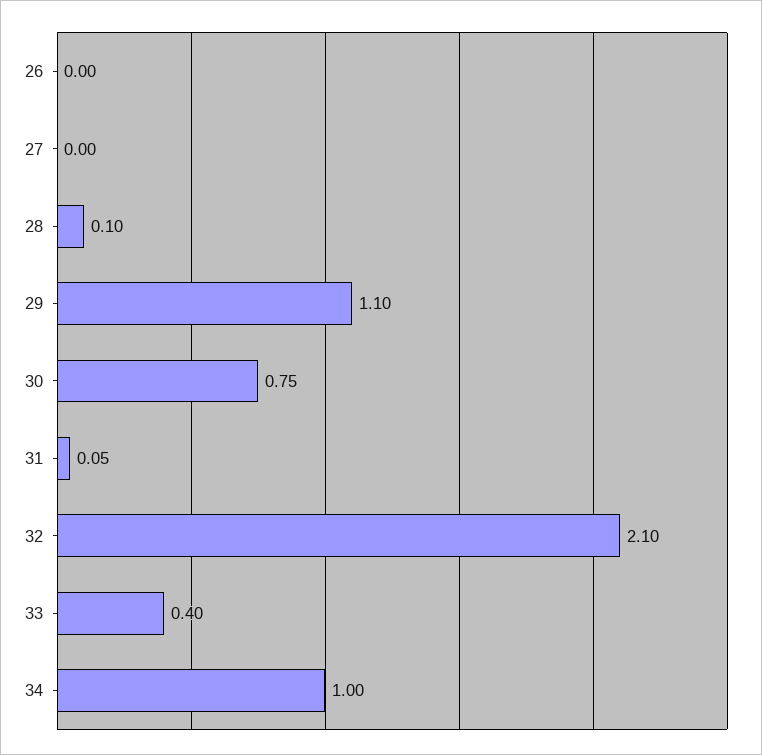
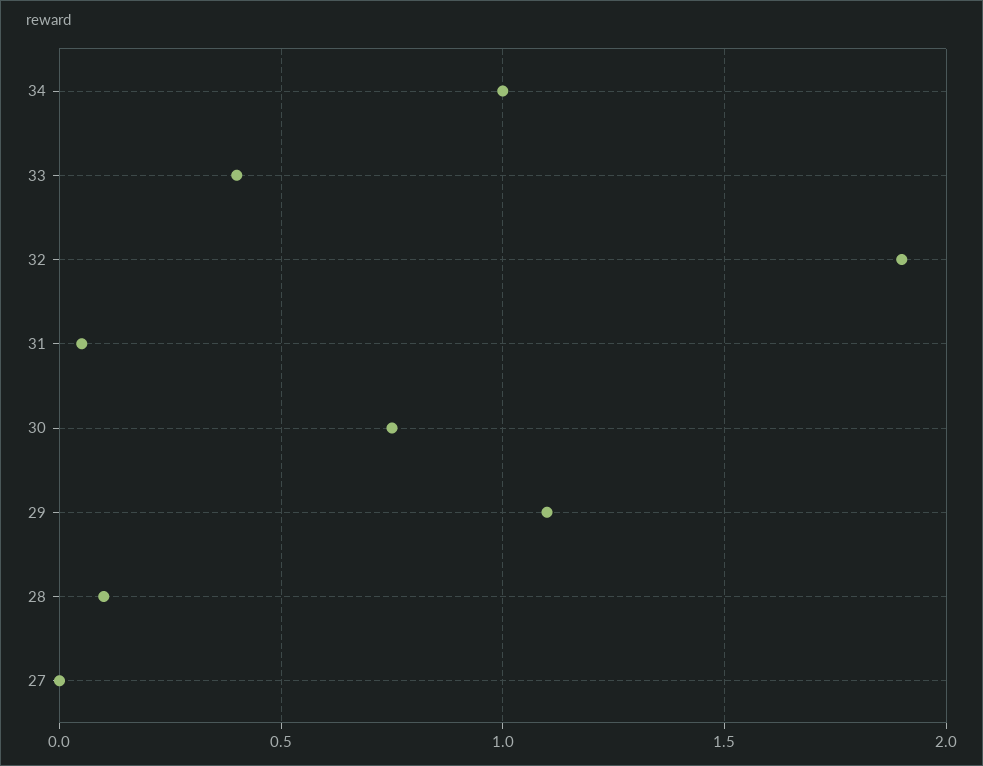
26: 0 -> none
32: 2.1 -> 1.9

